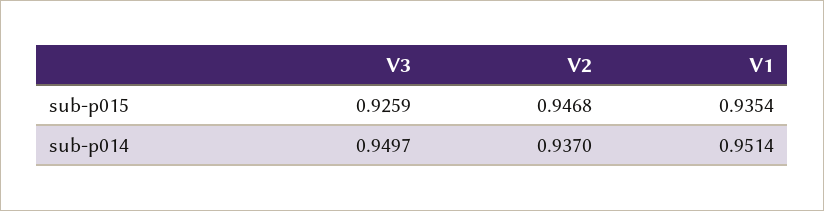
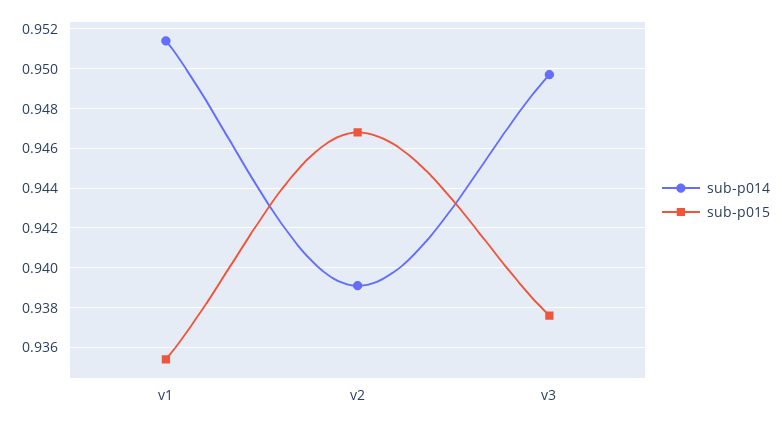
sub-p015, V3: 0.9259 -> 0.9375
sub-p014, V2: 0.937 -> 0.939

